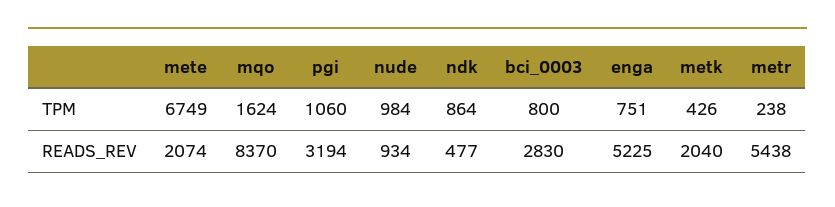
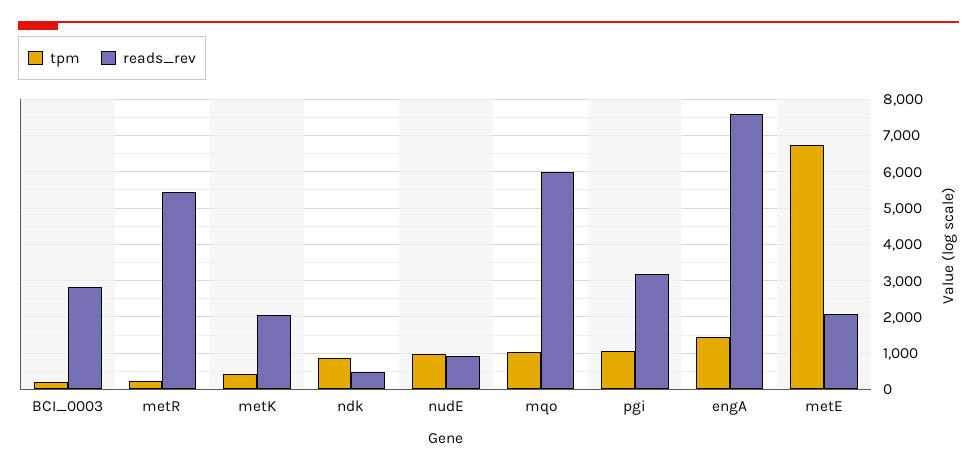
TPM, mqo: 1624 -> 1000
TPM, bci_0003: 800 -> 200
TPM, enga: 751 -> 1400
READS_REV, mqo: 8370 -> 6000
READS_REV, enga: 5225 -> 7600

